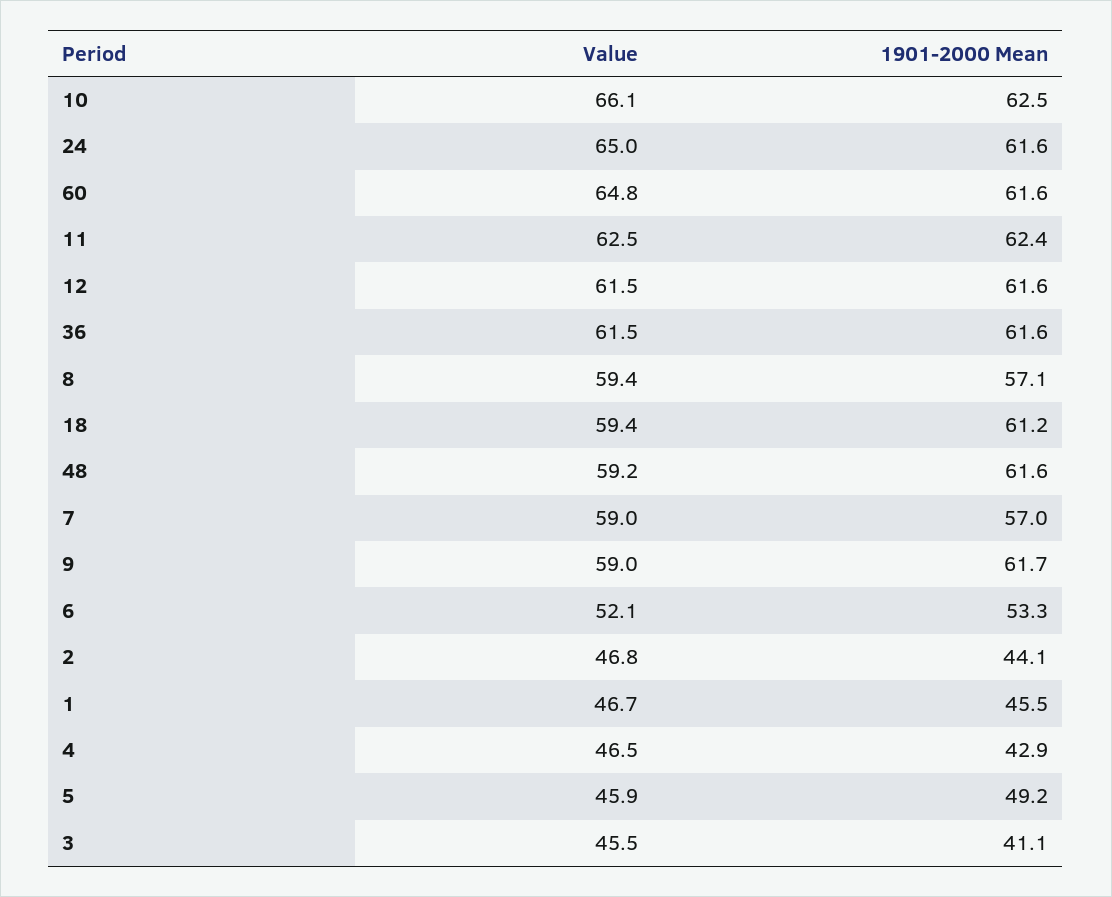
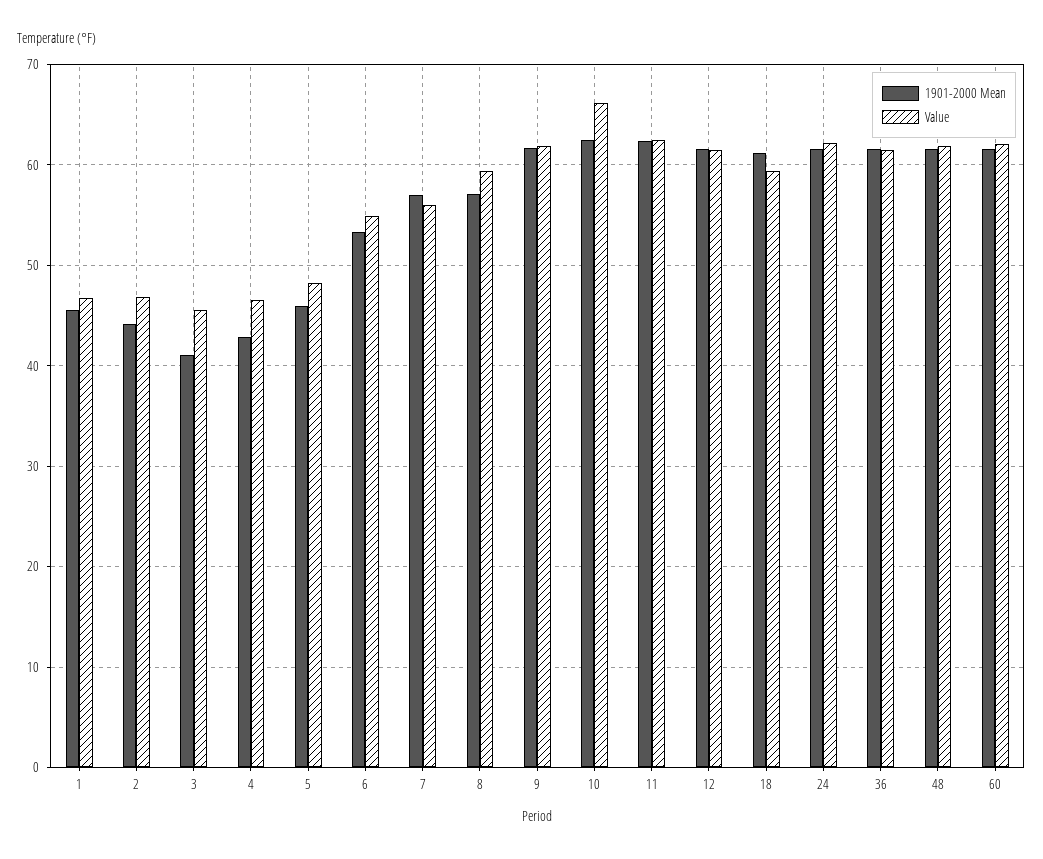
Value, 24: 65 -> 62
Value, 60: 64.8 -> 62
Value, 48: 59.2 -> 62
Value, 7: 59 -> 56
Value, 9: 59 -> 62
Value, 6: 52.1 -> 55
Value, 5: 45.9 -> 48
1901-2000 Mean, 5: 49.2 -> 46

